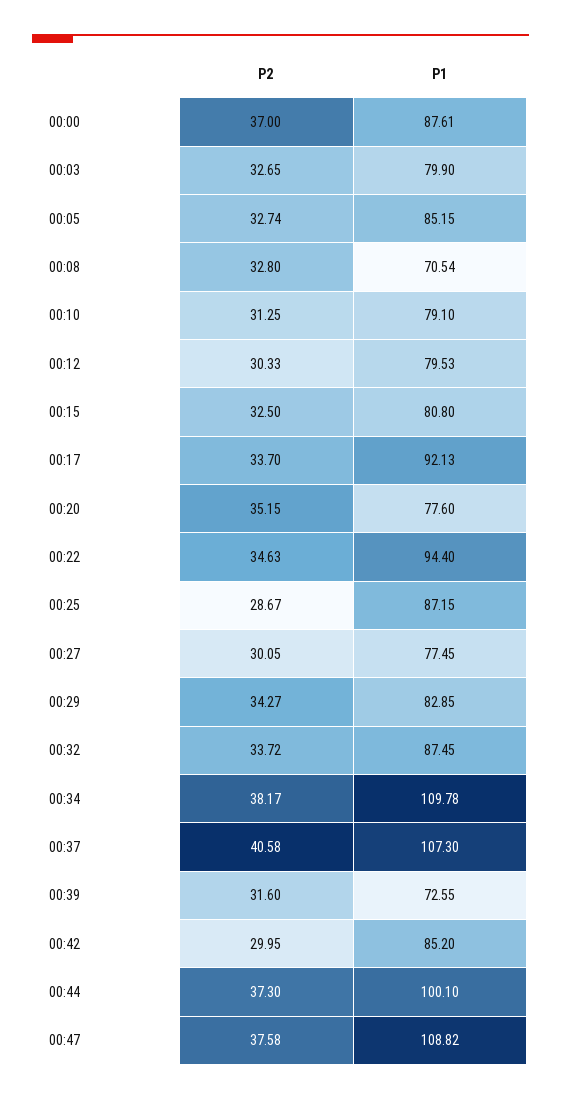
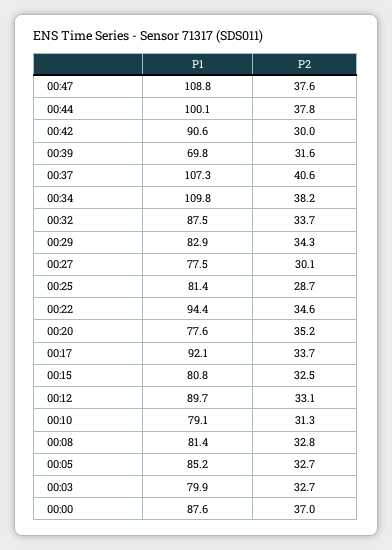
P1, 00:08: 70.54 -> 81.4
P2, 00:12: 30.33 -> 33.1
P1, 00:12: 79.53 -> 89.7
P1, 00:25: 87.15 -> 81.4
P1, 00:39: 72.55 -> 69.8
P1, 00:42: 85.2 -> 90.6
P2, 00:44: 37.3 -> 37.8

